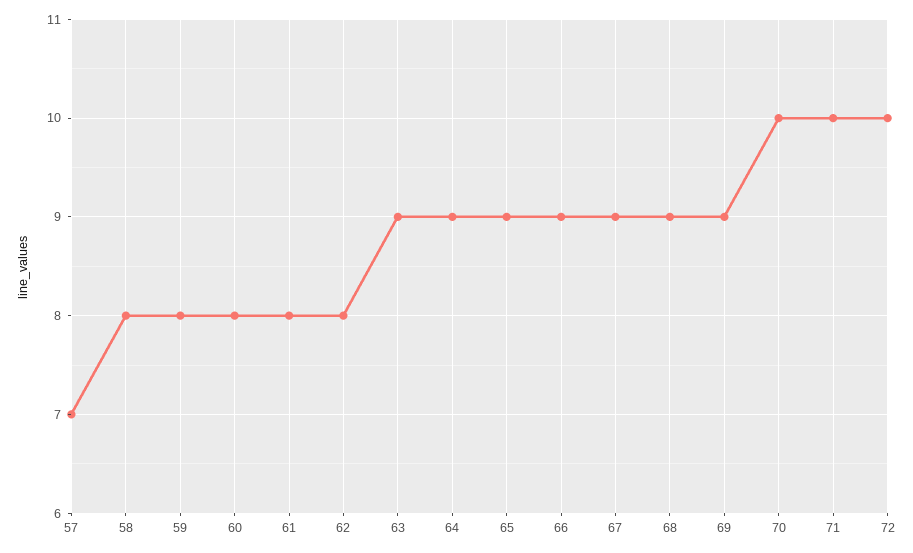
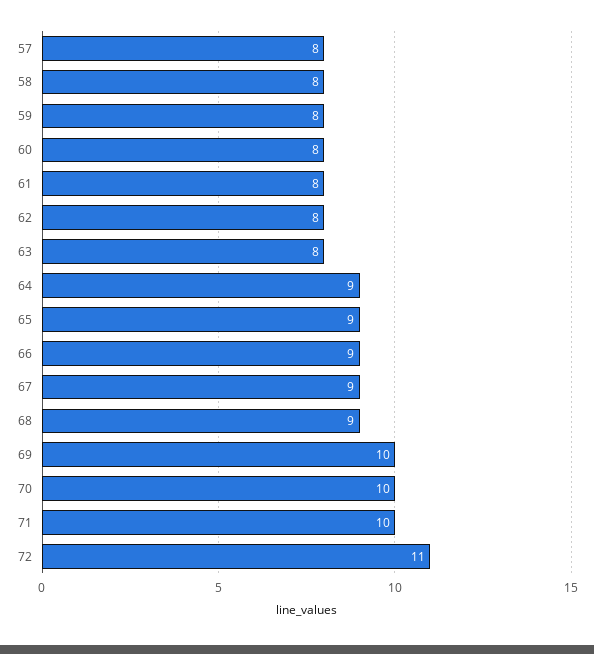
57: 7 -> 8
63: 9 -> 8
69: 9 -> 10
72: 10 -> 11

